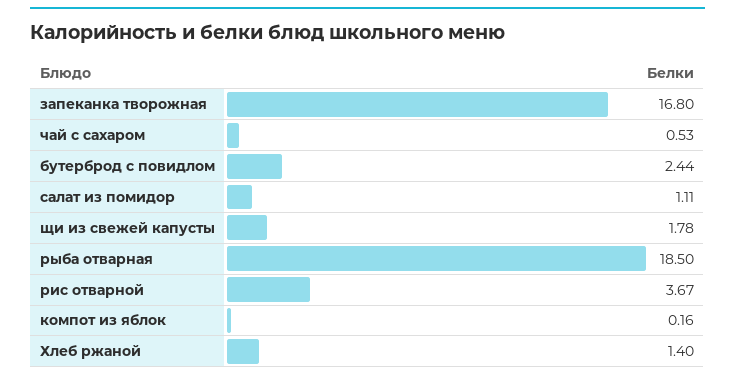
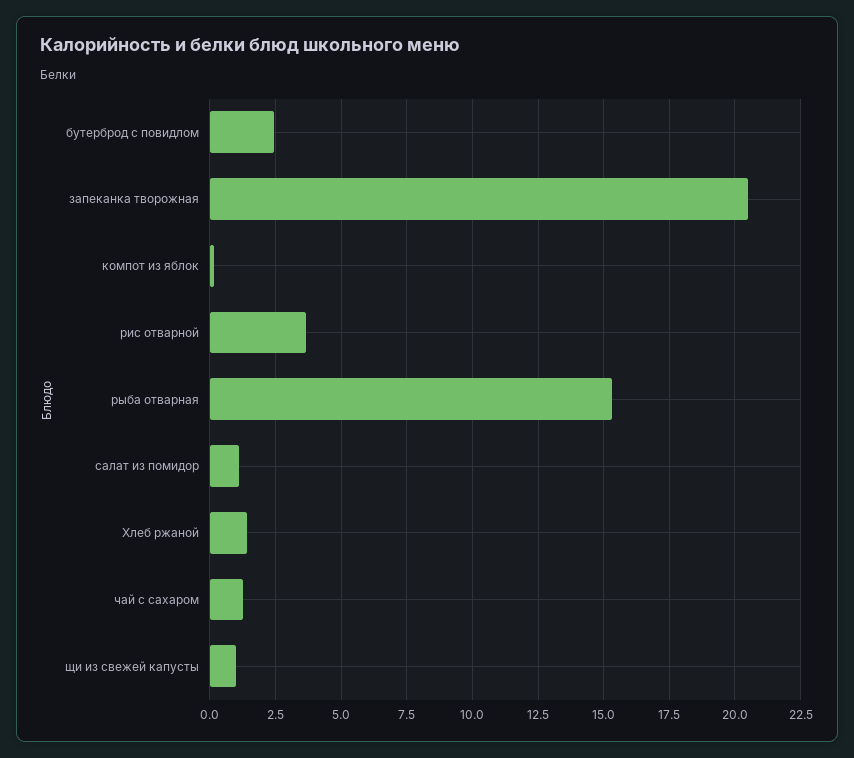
запеканка творожная: 16.8 -> 20.5
чай с сахаром: 0.53 -> 1.25
щи из свежей капусты: 1.78 -> 1
рыба отварная: 18.5 -> 15.25

